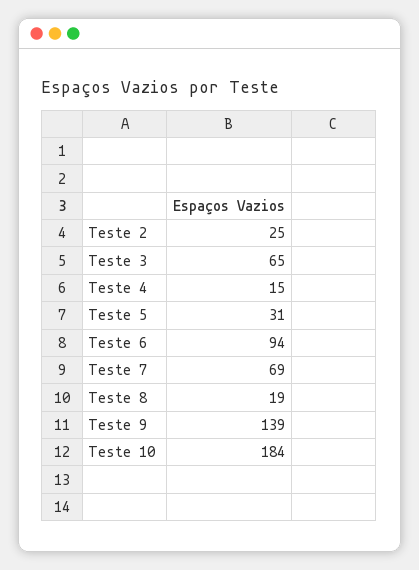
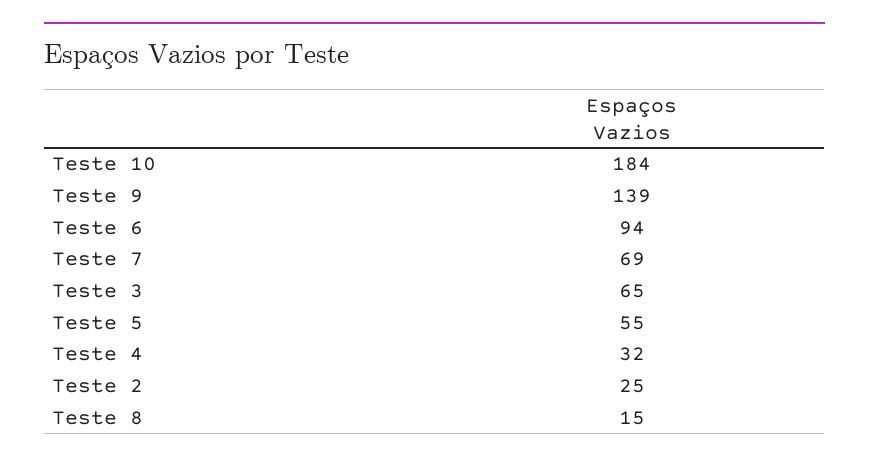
Teste 4: 15 -> 32
Teste 5: 31 -> 55
Teste 8: 19 -> 15

